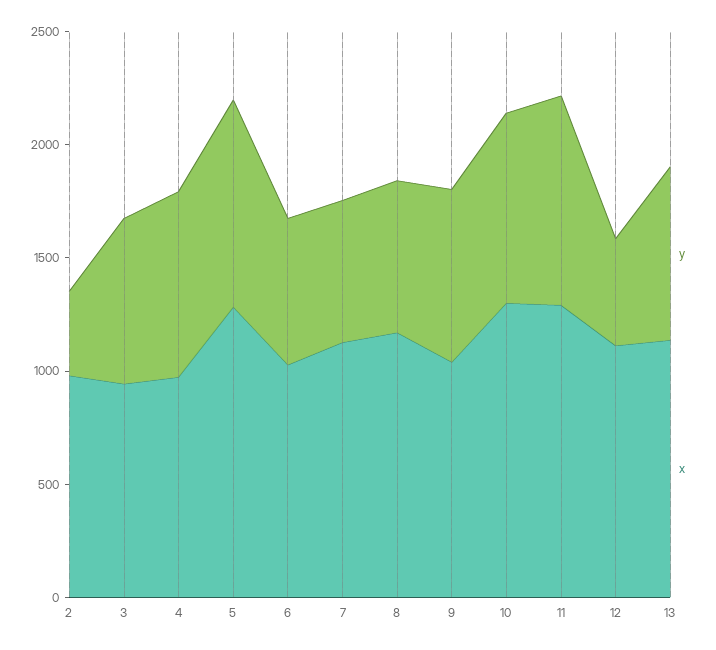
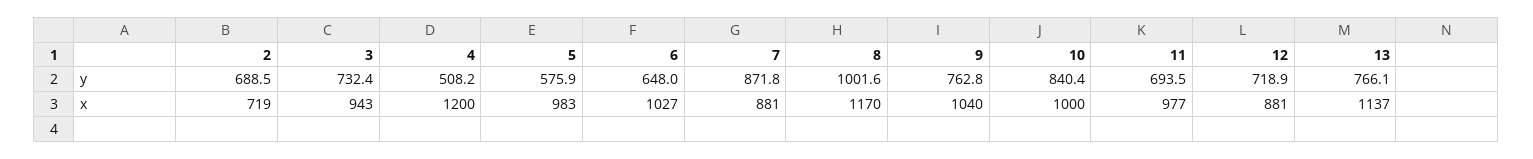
y, 2: 400 -> 688.5
x, 2: 1000 -> 719
y, 4: 800 -> 508.2
x, 4: 1000 -> 1200
y, 5: 900 -> 575.9
x, 5: 1300 -> 983
y, 7: 600 -> 871.8
x, 7: 1100 -> 881
y, 8: 700 -> 1001.6
x, 10: 1300 -> 1000
y, 11: 900 -> 693.5
x, 11: 1300 -> 977
y, 12: 500 -> 718.9
x, 12: 1100 -> 881

